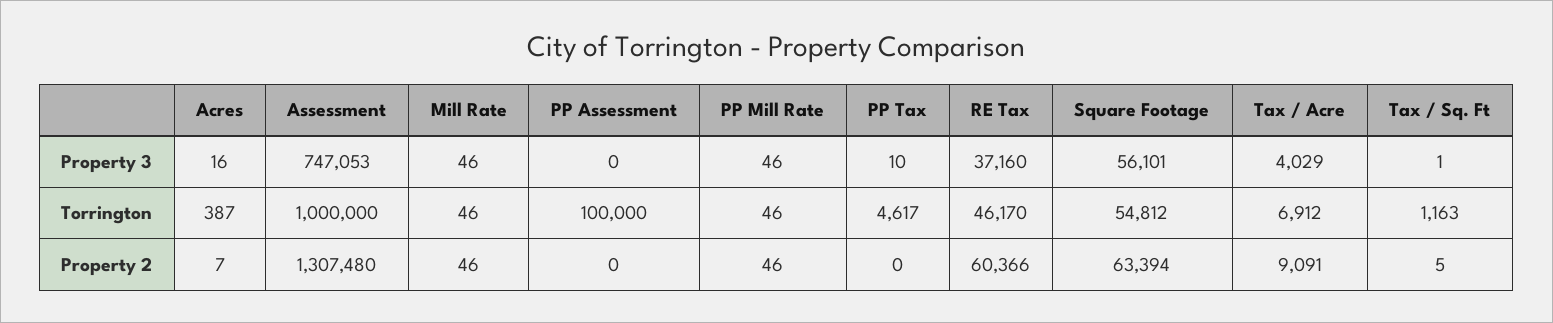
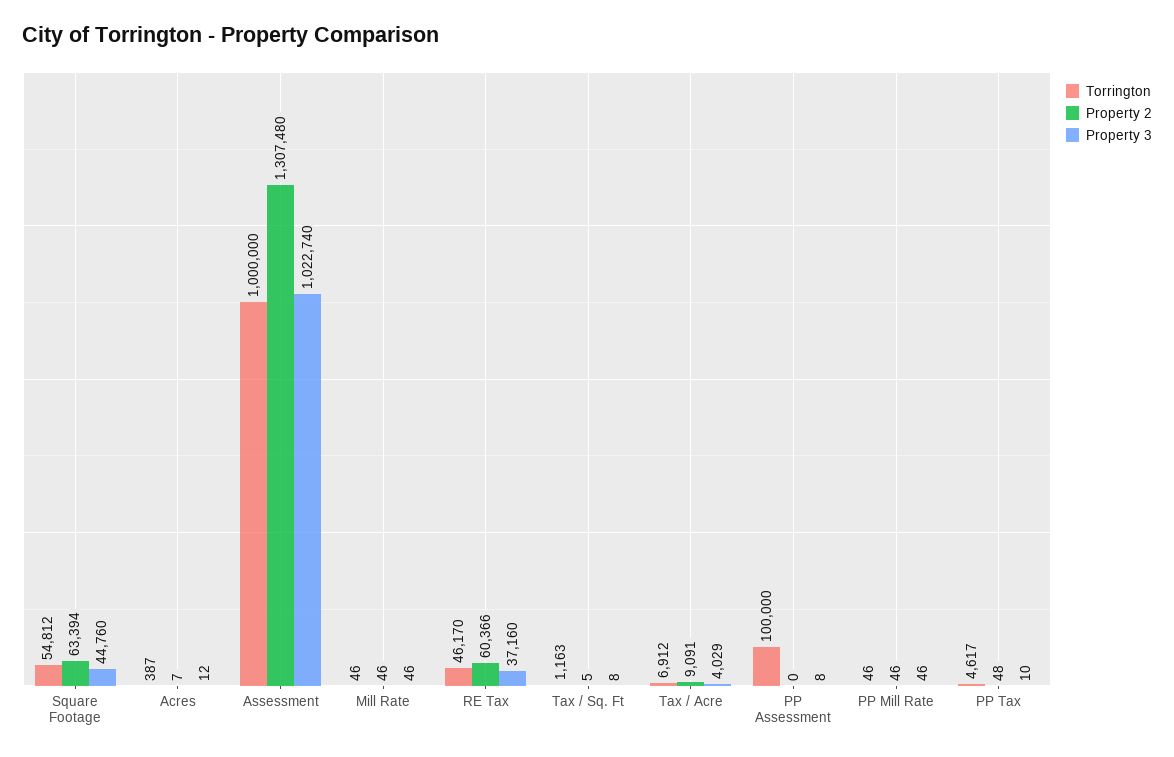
Property 3, Acres: 16 -> 12
Property 3, Assessment: 747053 -> 1022740
Property 3, PP Assessment: 0 -> 8
Property 3, Square Footage: 56101 -> 44760
Property 3, Tax / Sq. Ft: 1 -> 8
Property 2, PP Tax: 0 -> 48

